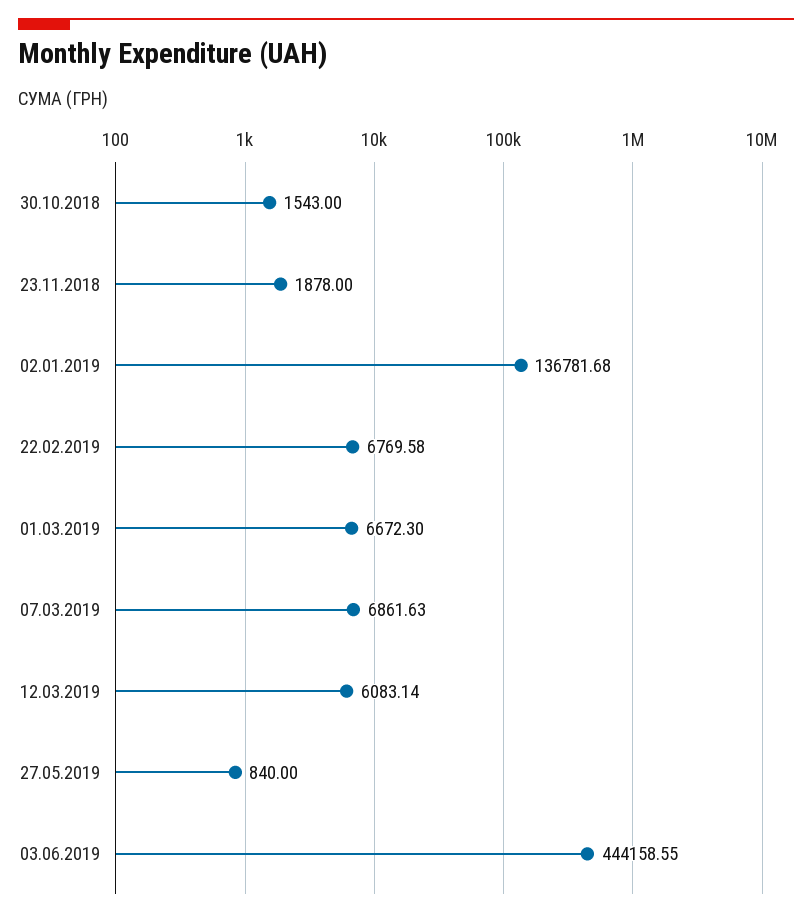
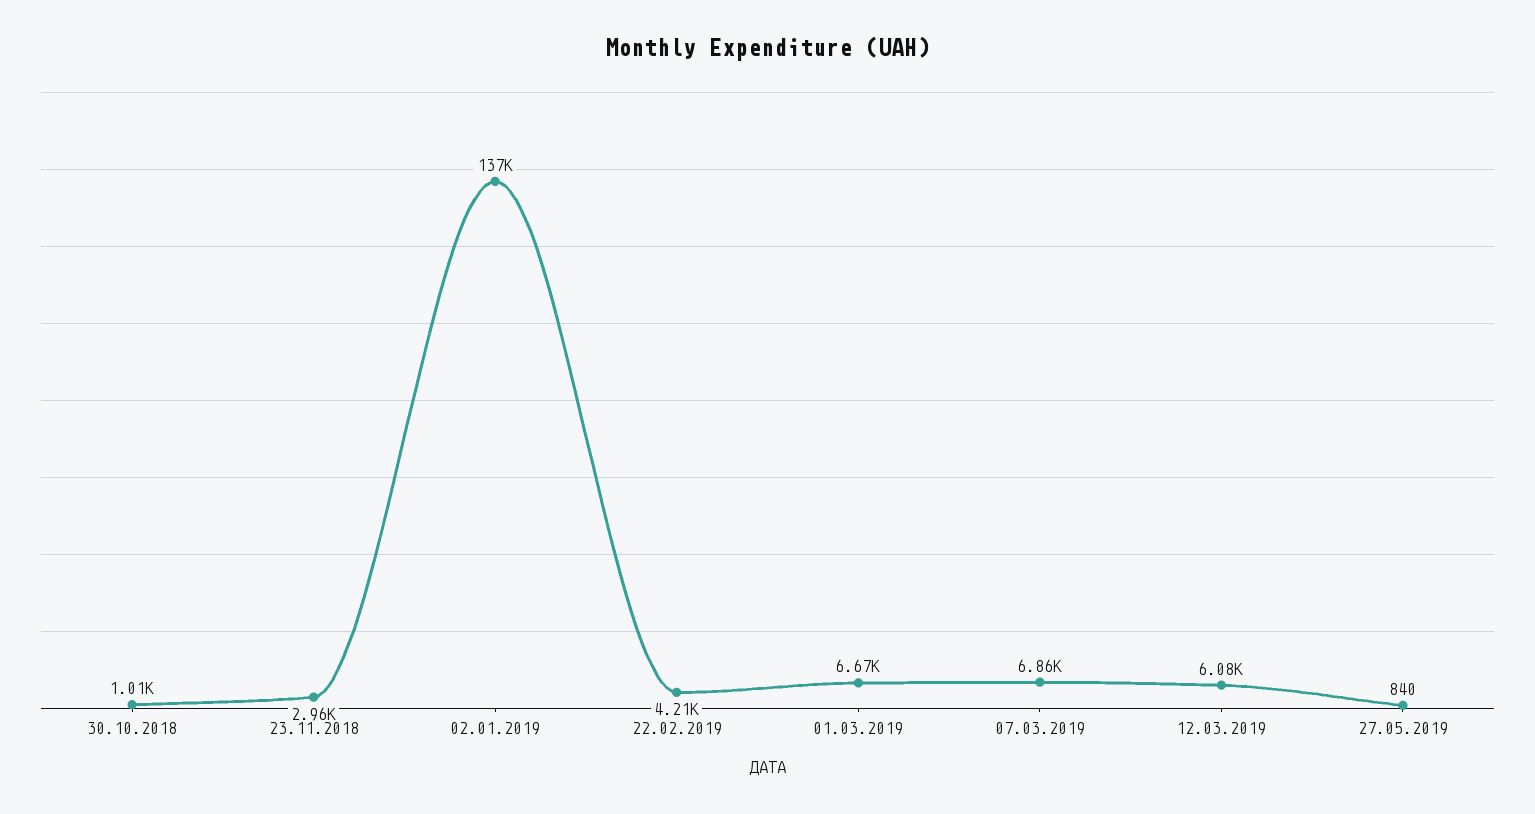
30.10.2018: 1543 -> 1010
23.11.2018: 1878 -> 2960
22.02.2019: 6769.58 -> 4210
03.06.2019: 444158.55 -> none

